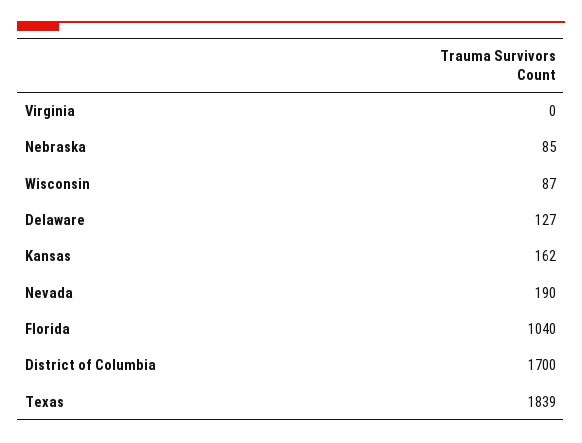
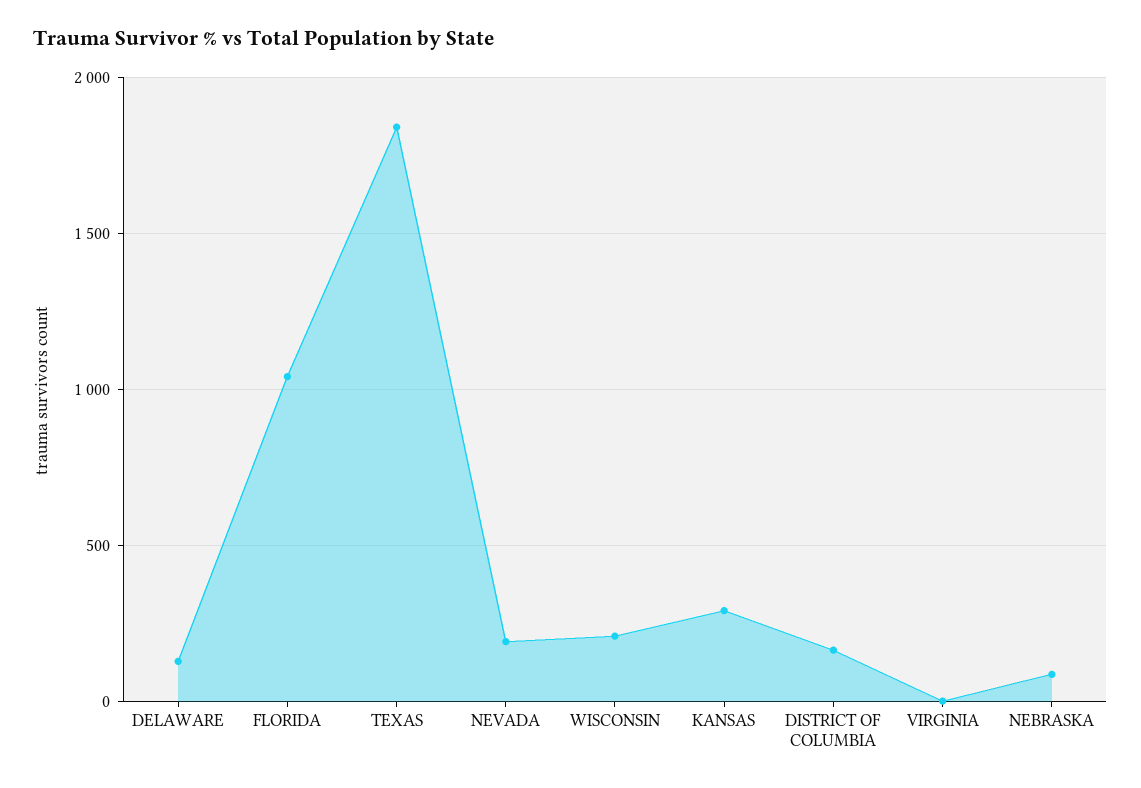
Wisconsin: 87 -> 200
Kansas: 162 -> 300
District of Columbia: 1700 -> 150

